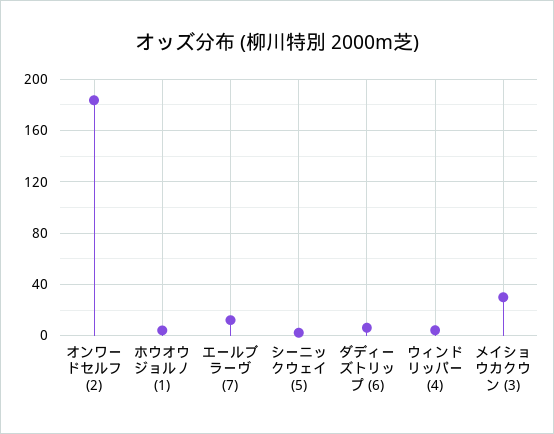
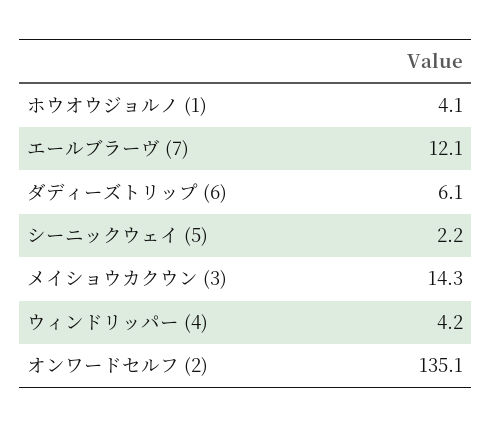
オンワードセルフ (2): 185 -> 135.1
メイショウカクウン (3): 30 -> 14.3

